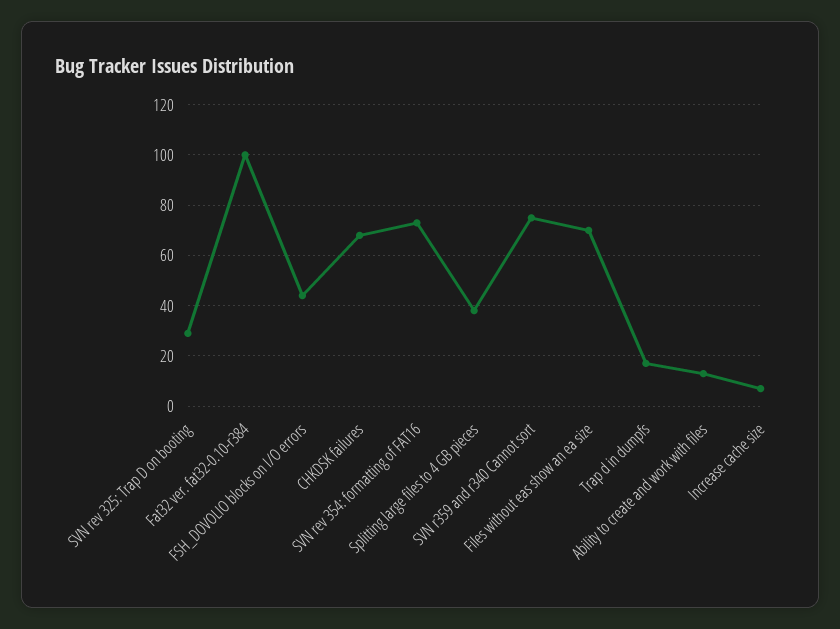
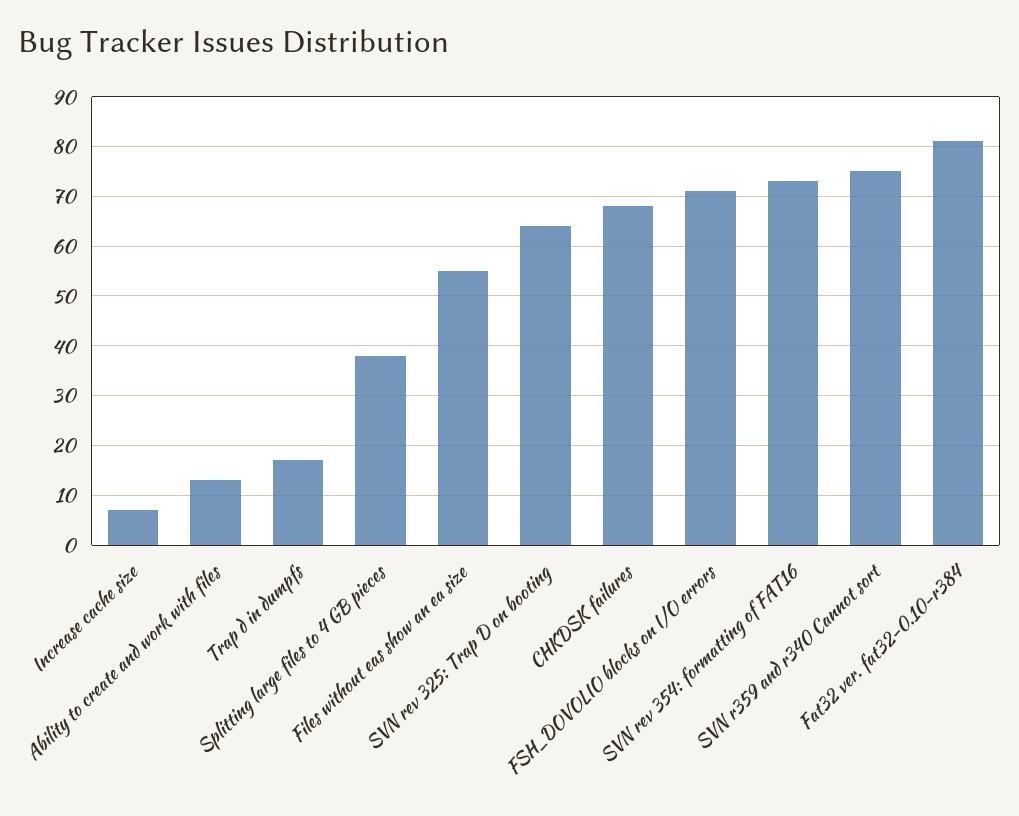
SVN rev 325: Trap D on booting: 30 -> 65
Fat32 ver. fat32-0.10-r384: 100 -> 80
FSH_DOVOLIO blocks on I/O errors: 45 -> 70
Files without eas show an ea size: 70 -> 55

